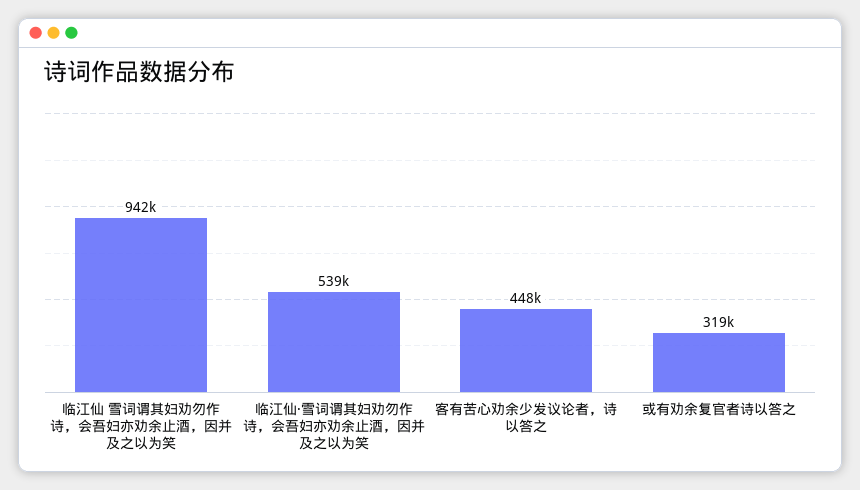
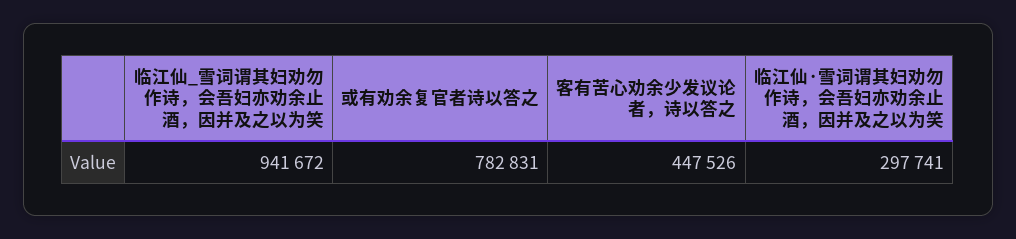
临江仙·雪词谓其妇劝勿作诗，会吾妇亦劝余止酒，因并及之以为笑: 539000 -> 297741
或有劝余复官者诗以答之: 319000 -> 782831

